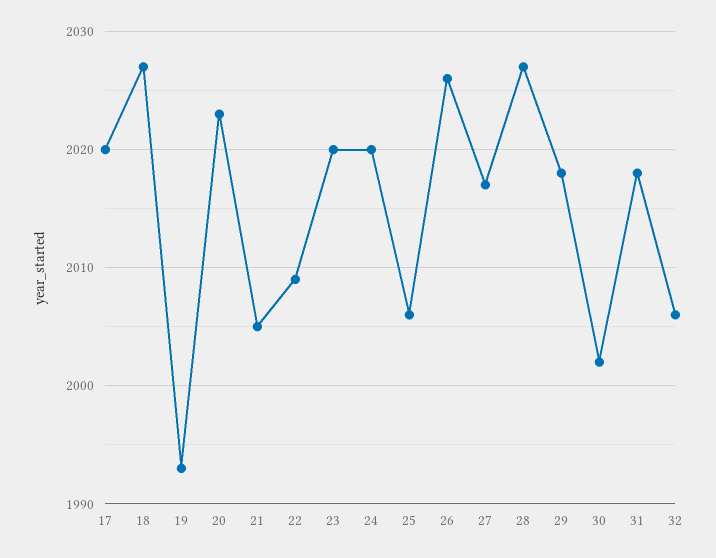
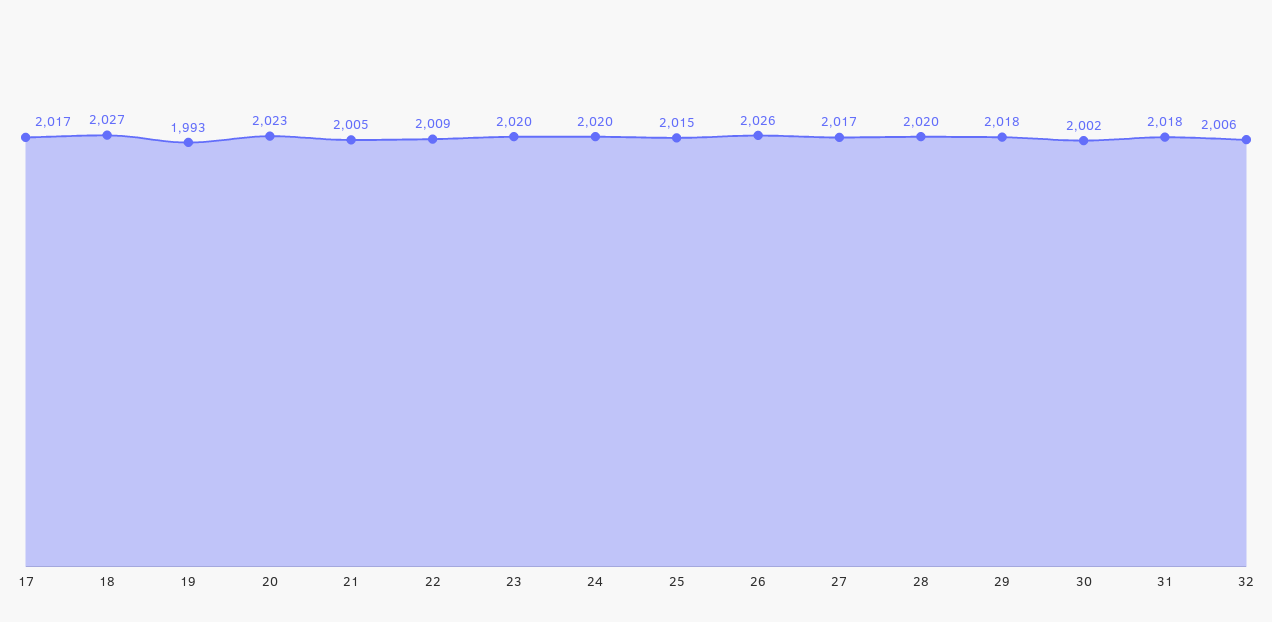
17: 2020 -> 2017
25: 2006 -> 2015
28: 2027 -> 2020

